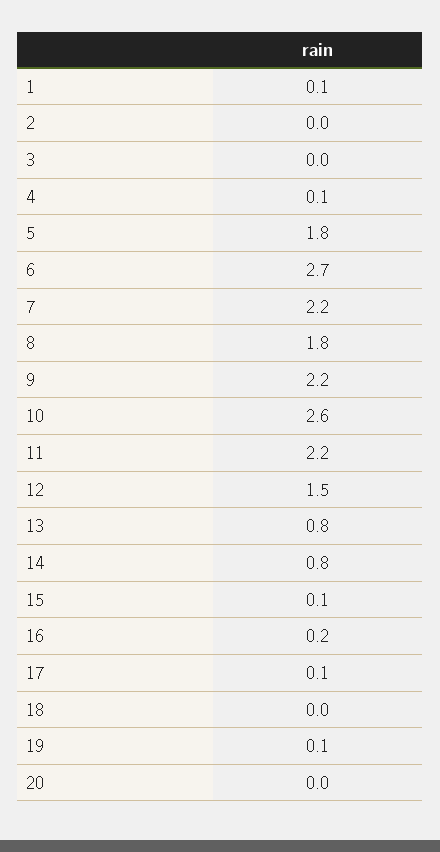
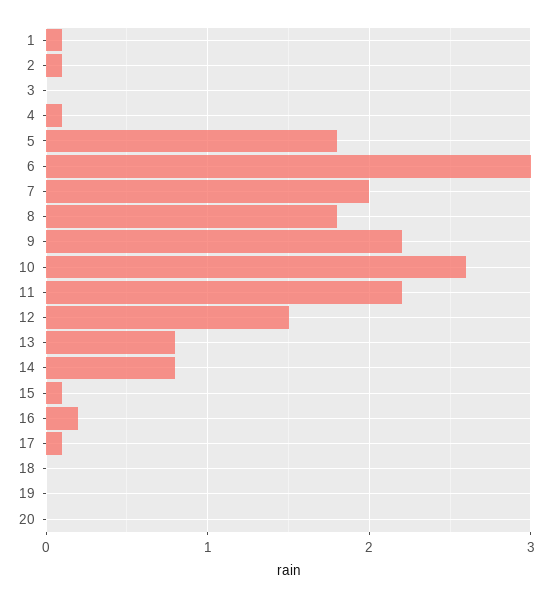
2: 0 -> 0.1
6: 2.7 -> 3
7: 2.2 -> 2
19: 0.1 -> 0

